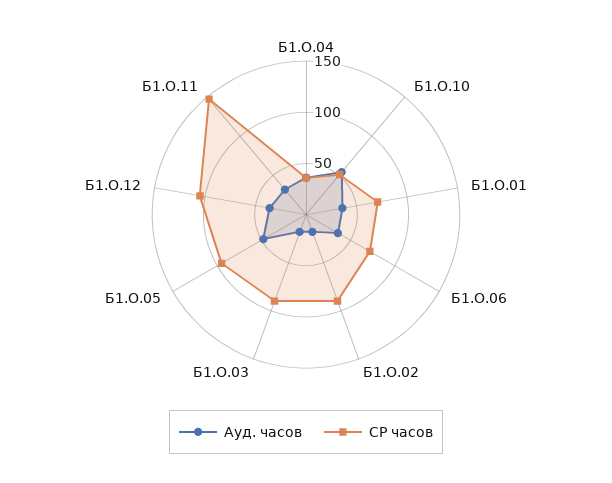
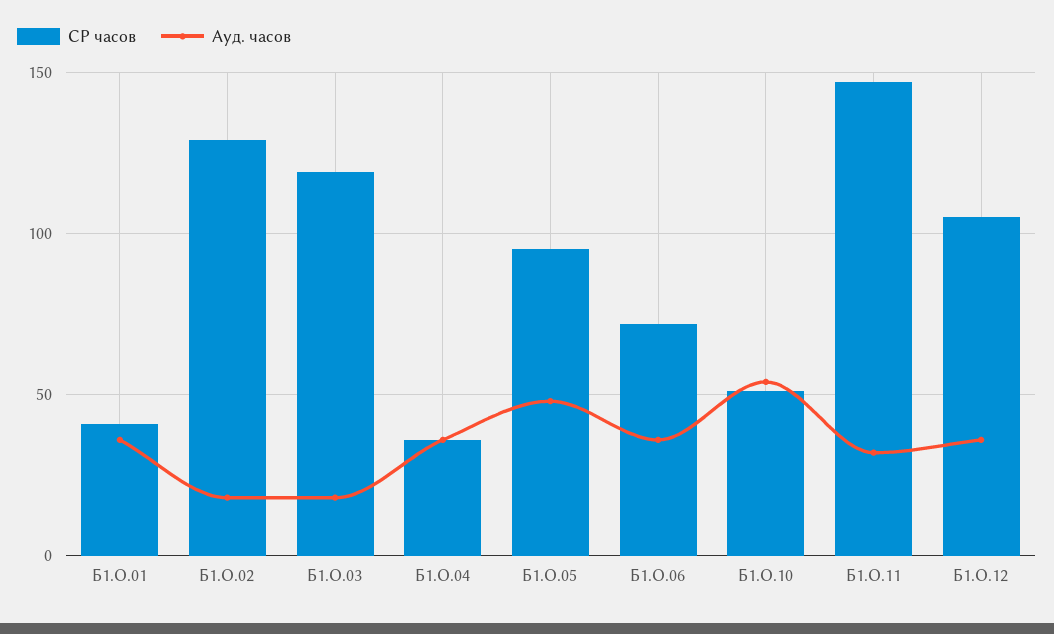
СР часов, Б1.О.01: 70 -> 40
СР часов, Б1.О.02: 90 -> 130
СР часов, Б1.О.03: 90 -> 120

